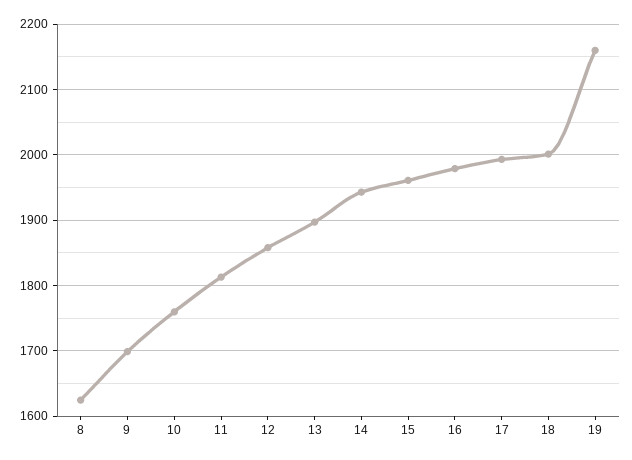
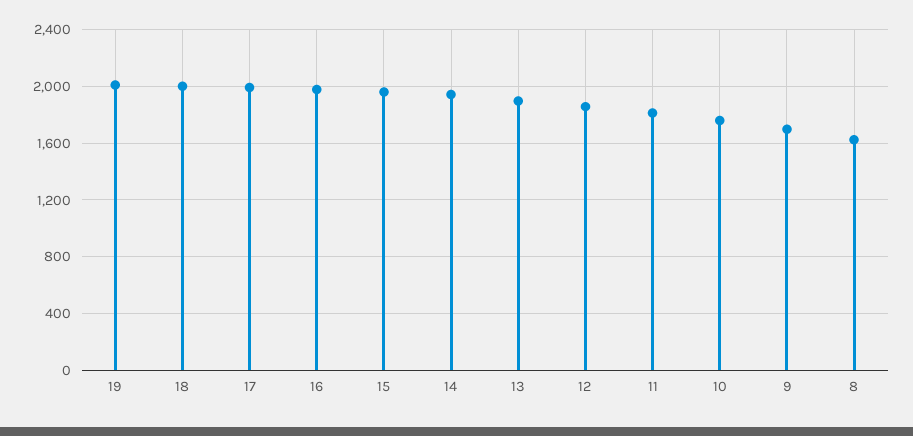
19: 2160 -> 2000

